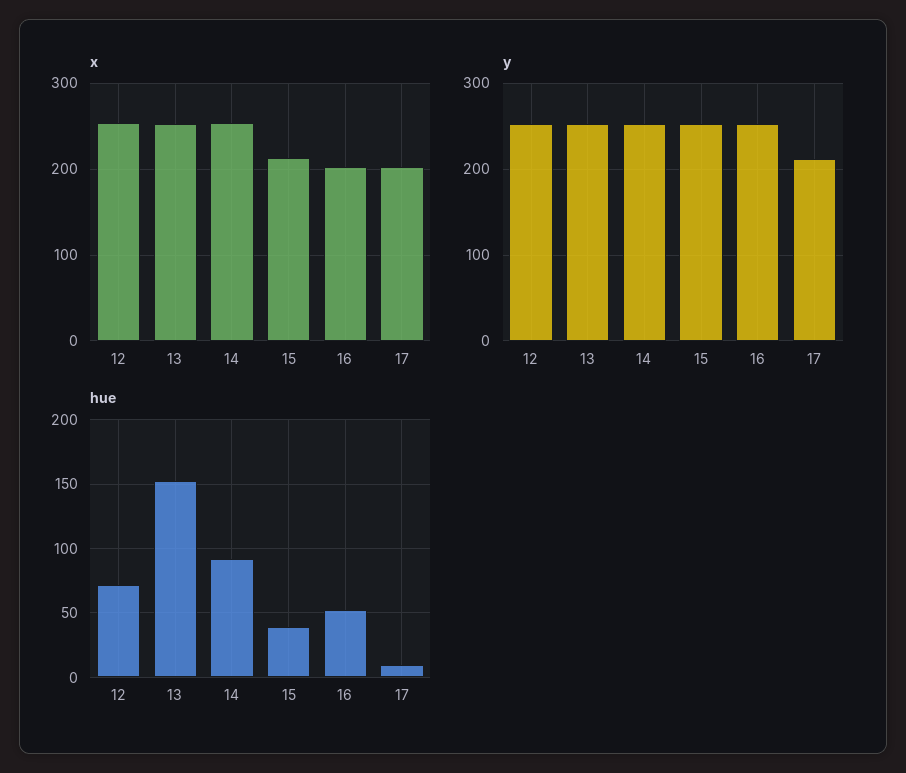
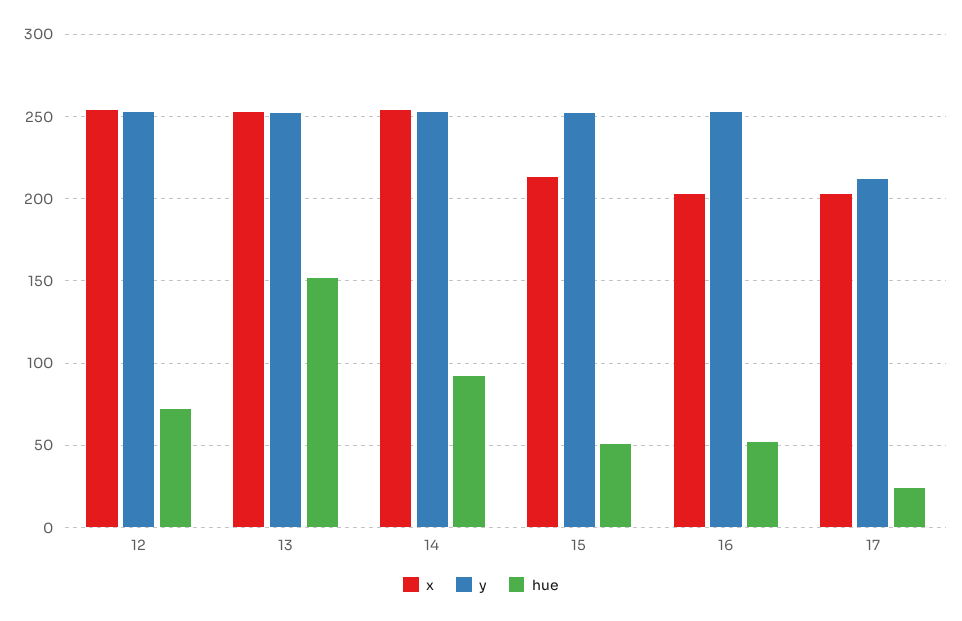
hue, 15: 40 -> 50
hue, 17: 10 -> 25

